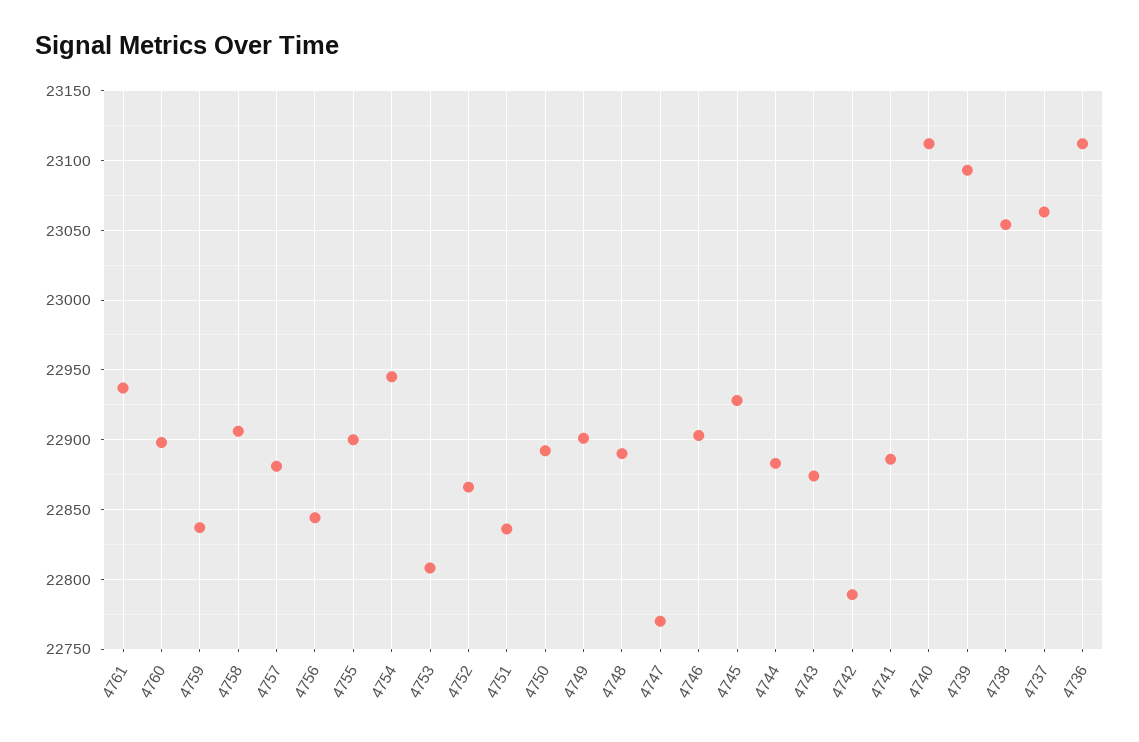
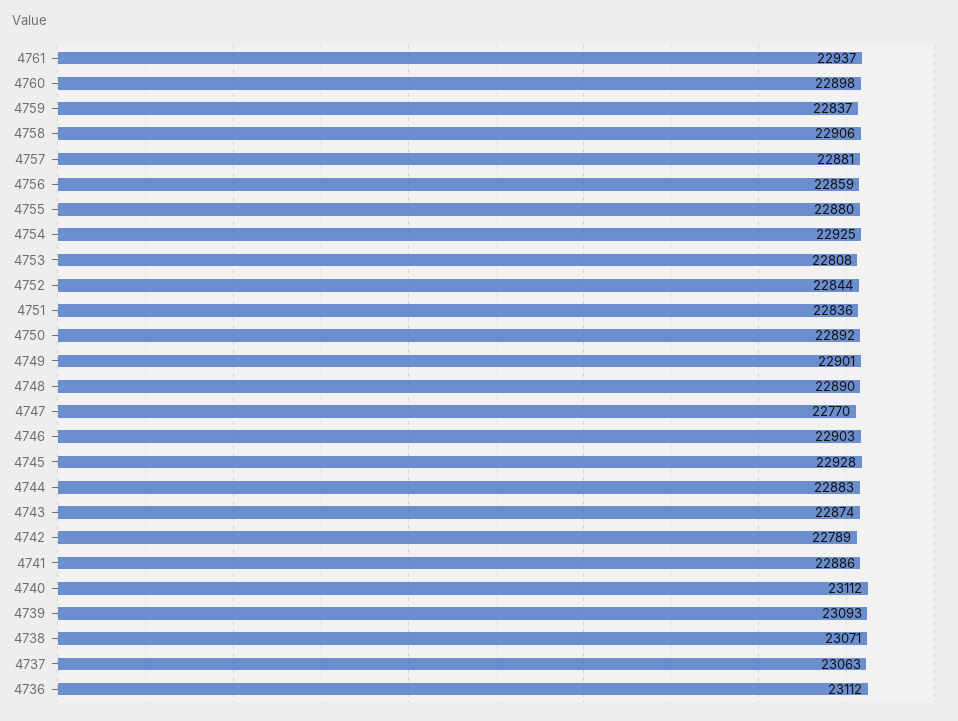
4756: 22845 -> 22859
4755: 22900 -> 22880
4754: 22945 -> 22925
4752: 22865 -> 22844
4738: 23055 -> 23071

